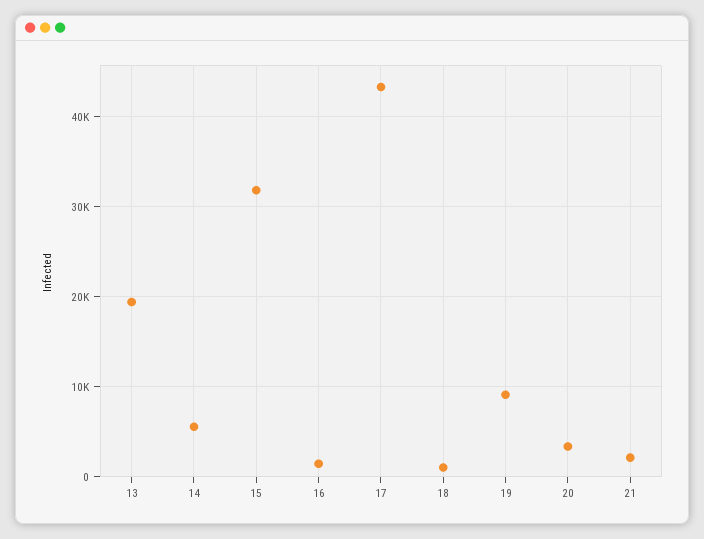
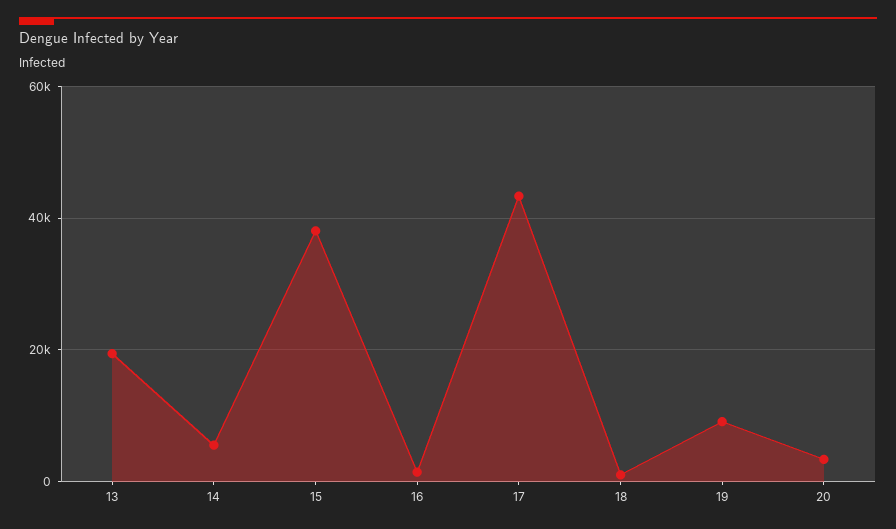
15: 32000 -> 38000
21: 2000 -> none

